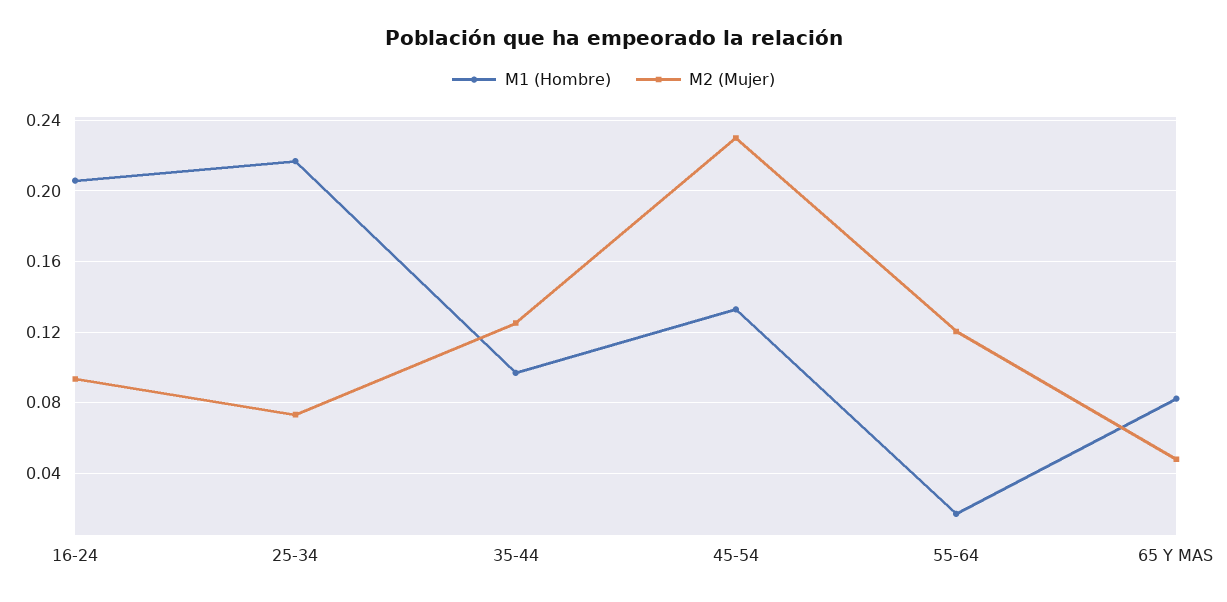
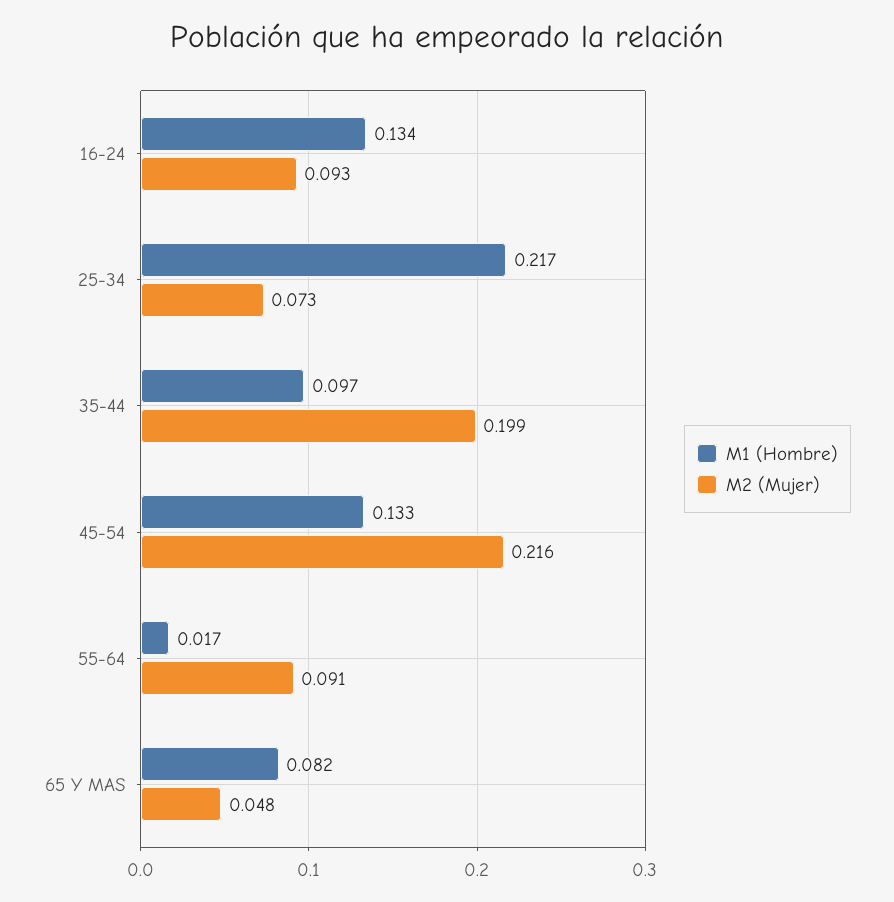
M1 (Hombre), 16-24: 0.205 -> 0.134
M2 (Mujer), 35-44: 0.125 -> 0.199
M2 (Mujer), 45-54: 0.23 -> 0.216
M2 (Mujer), 55-64: 0.12 -> 0.091

